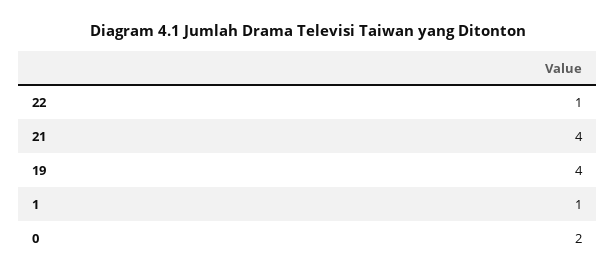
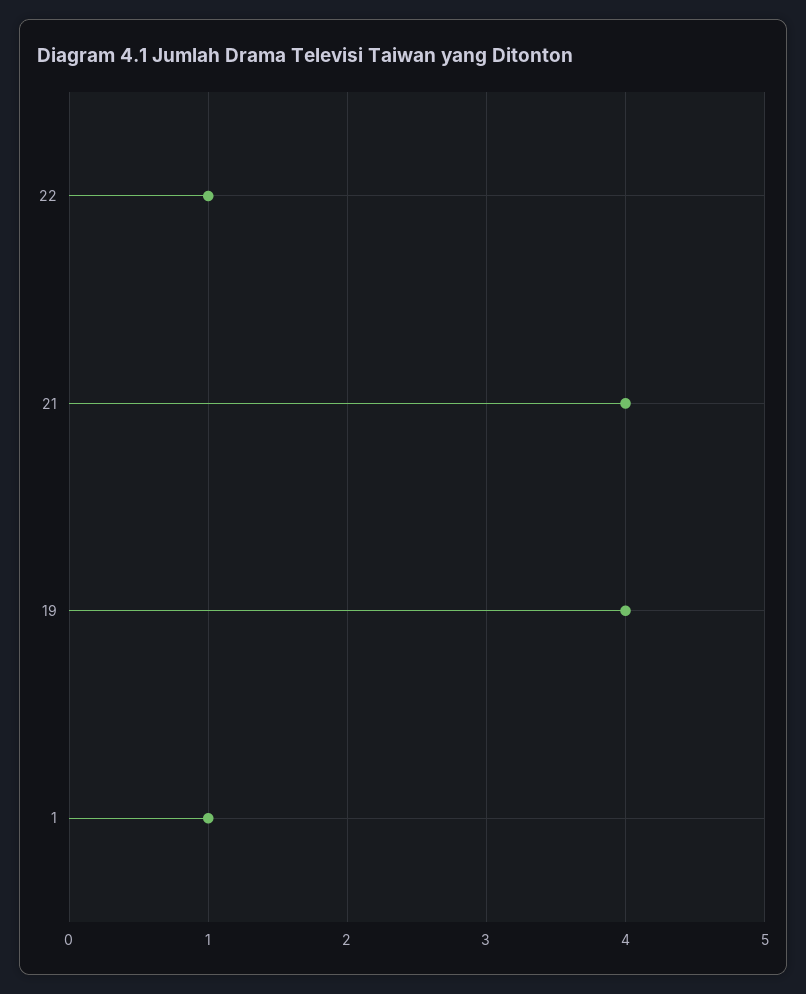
0: 2 -> none

